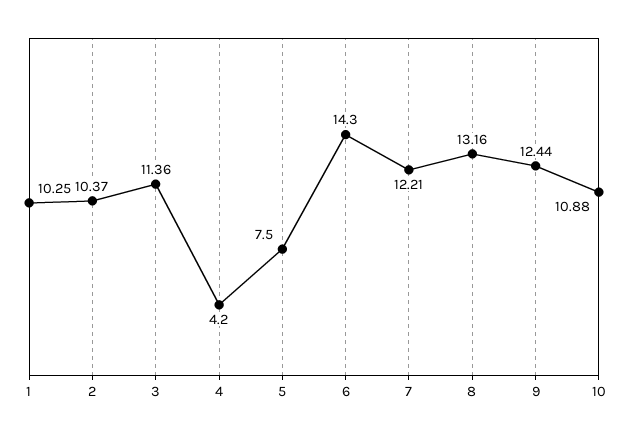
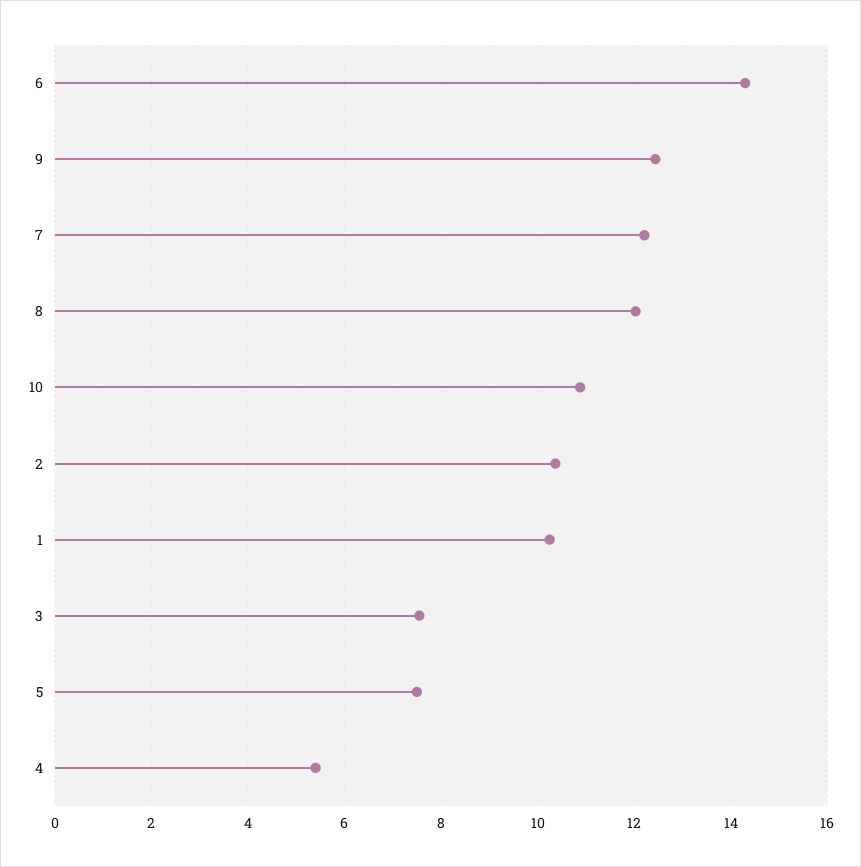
3: 11.36 -> 7.6
4: 4.2 -> 5.4
8: 13.16 -> 12

